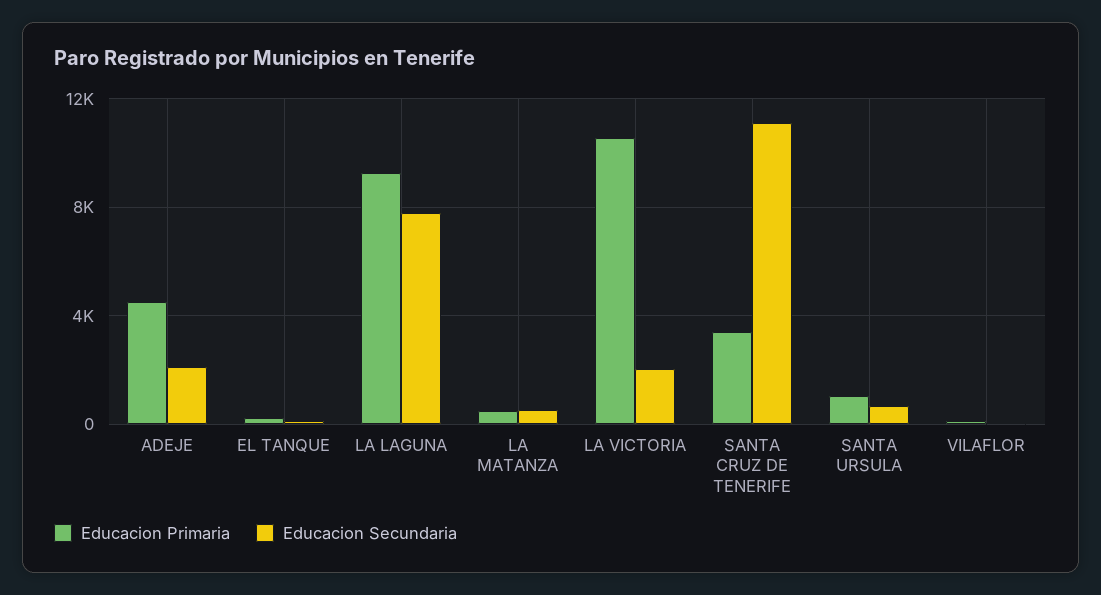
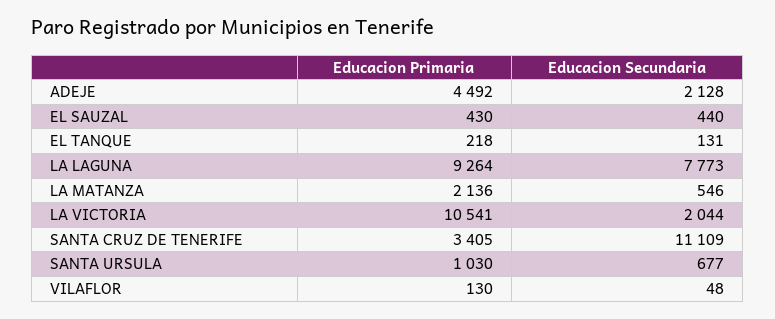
Educacion Primaria, LA MATANZA: 500 -> 2136
Educacion Primaria, EL SAUZAL: none -> 430
Educacion Secundaria, EL SAUZAL: none -> 440

